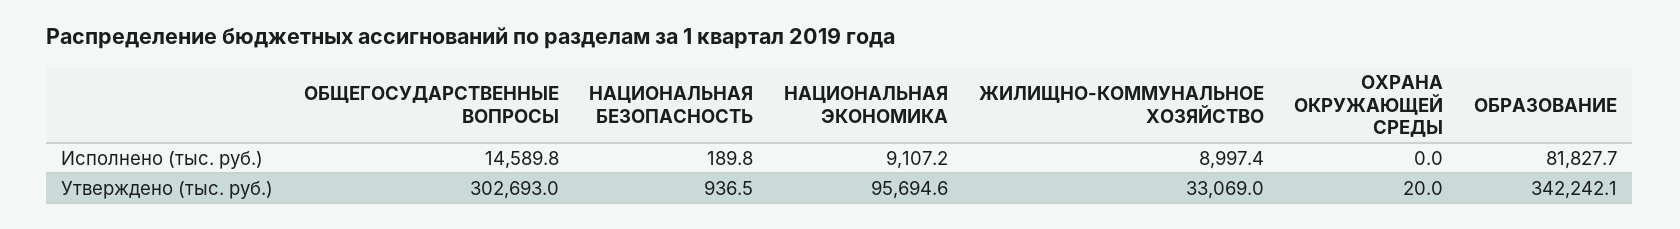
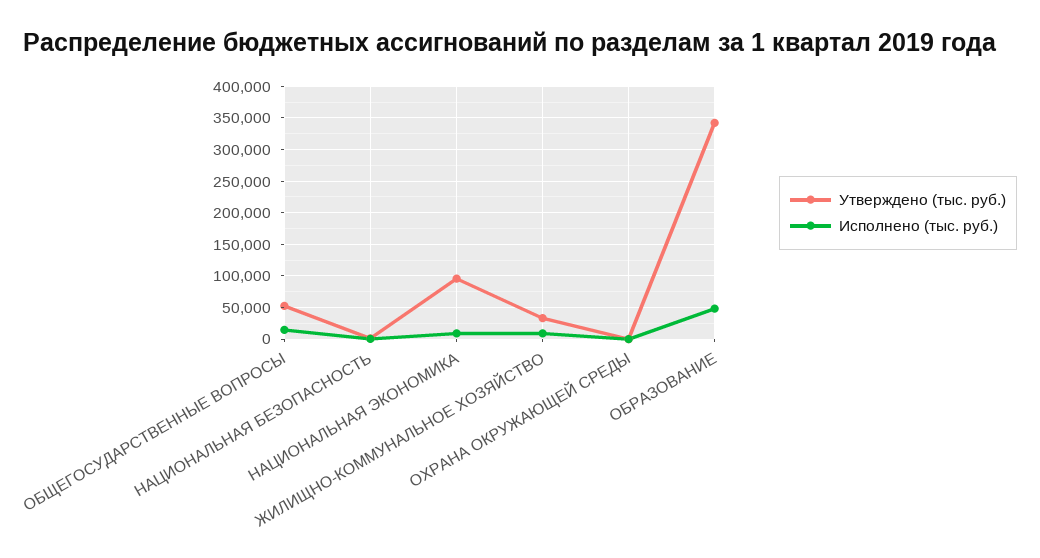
Исполнено (тыс. руб.), ОБРАЗОВАНИЕ: 81827.7 -> 50000
Утверждено (тыс. руб.), ОБЩЕГОСУДАРСТВЕННЫЕ ВОПРОСЫ: 302693 -> 50000

